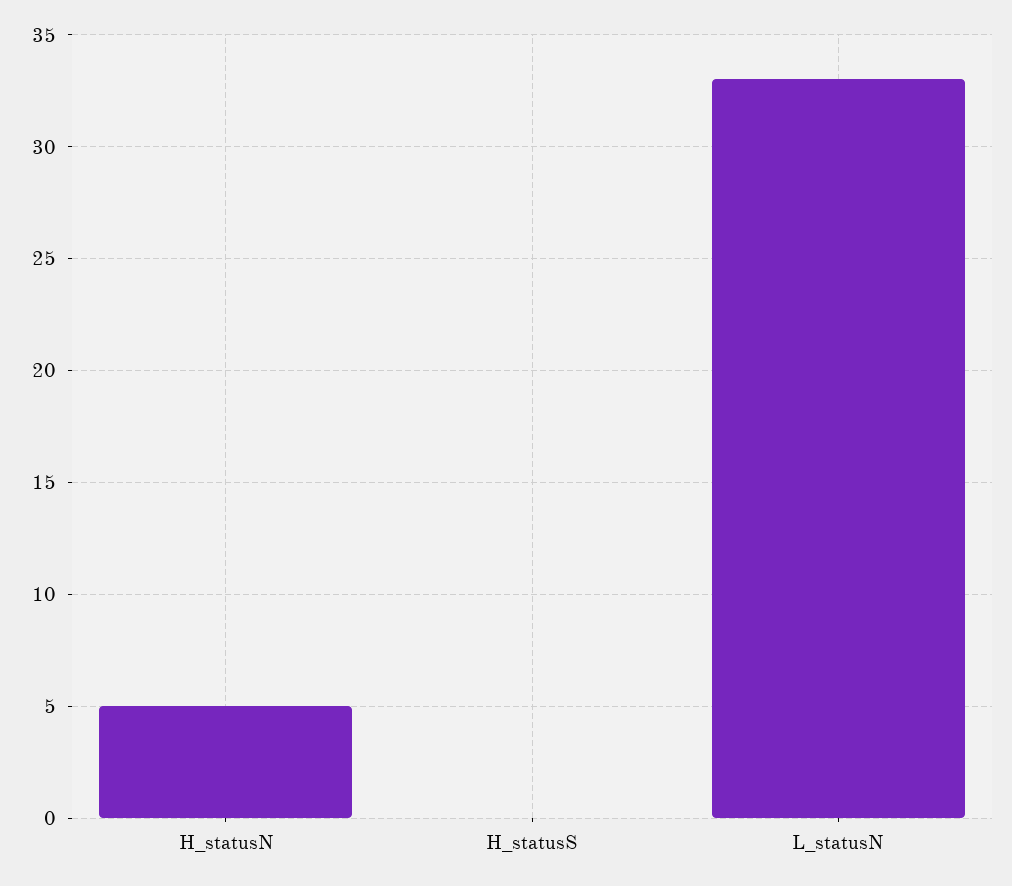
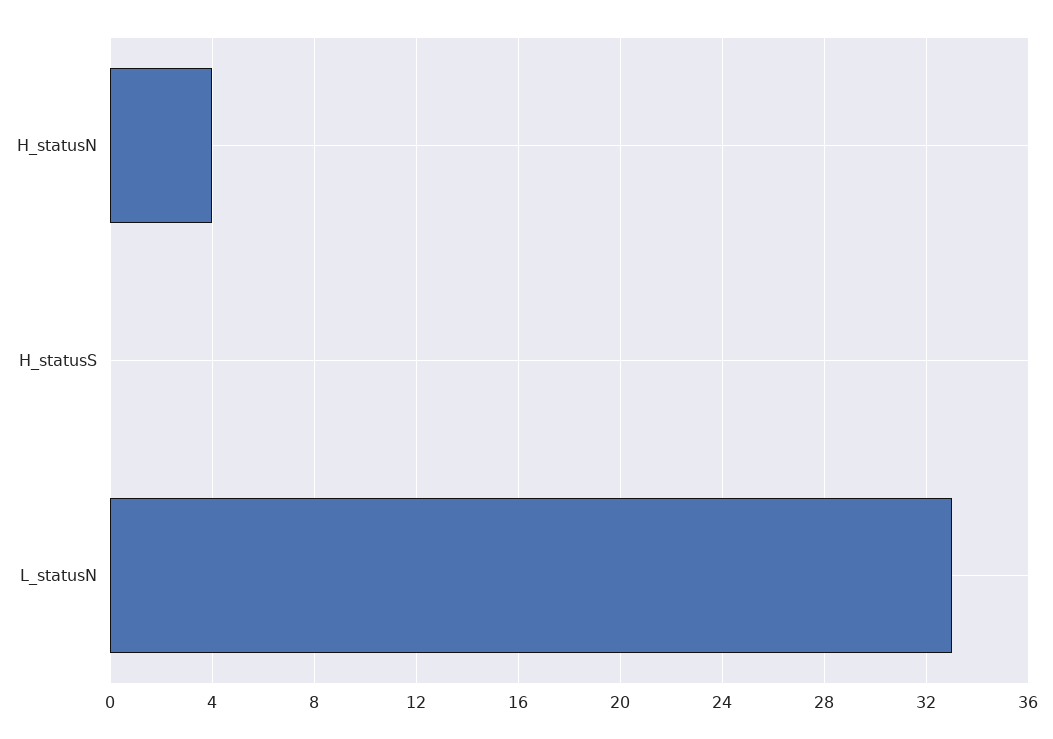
H_statusN: 5 -> 4

